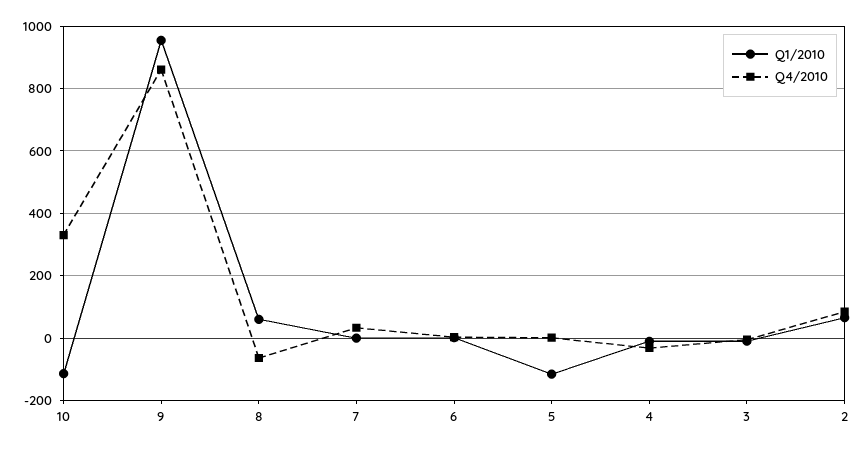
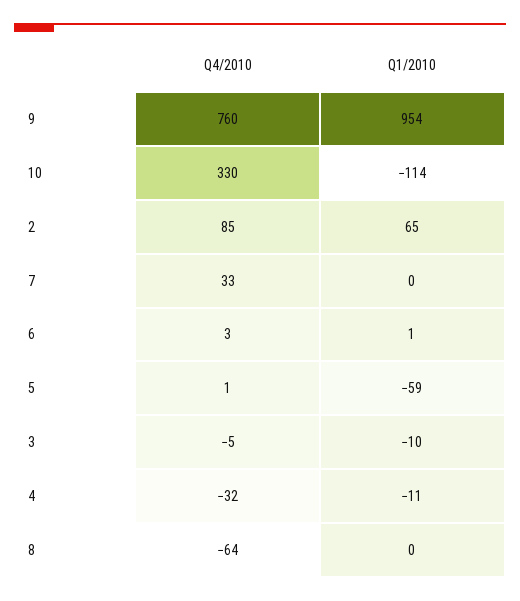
Q4/2010, 9: 860 -> 760
Q1/2010, 8: 60 -> 0
Q1/2010, 5: -120 -> -59

